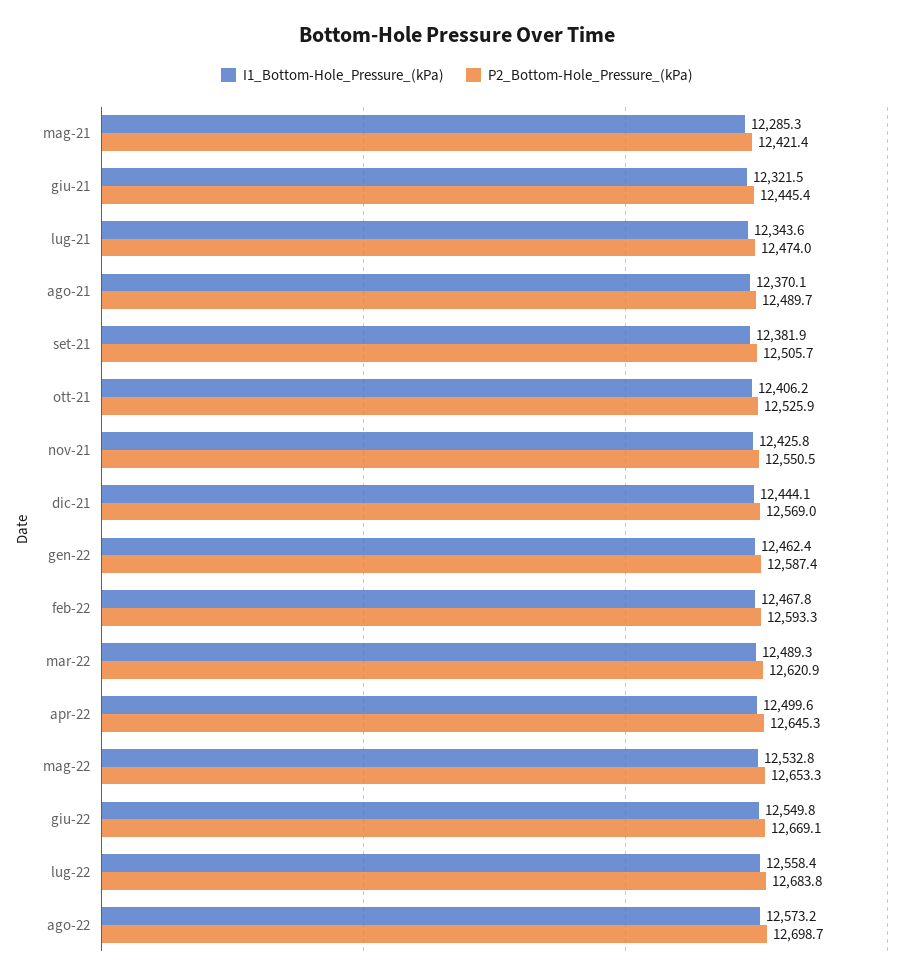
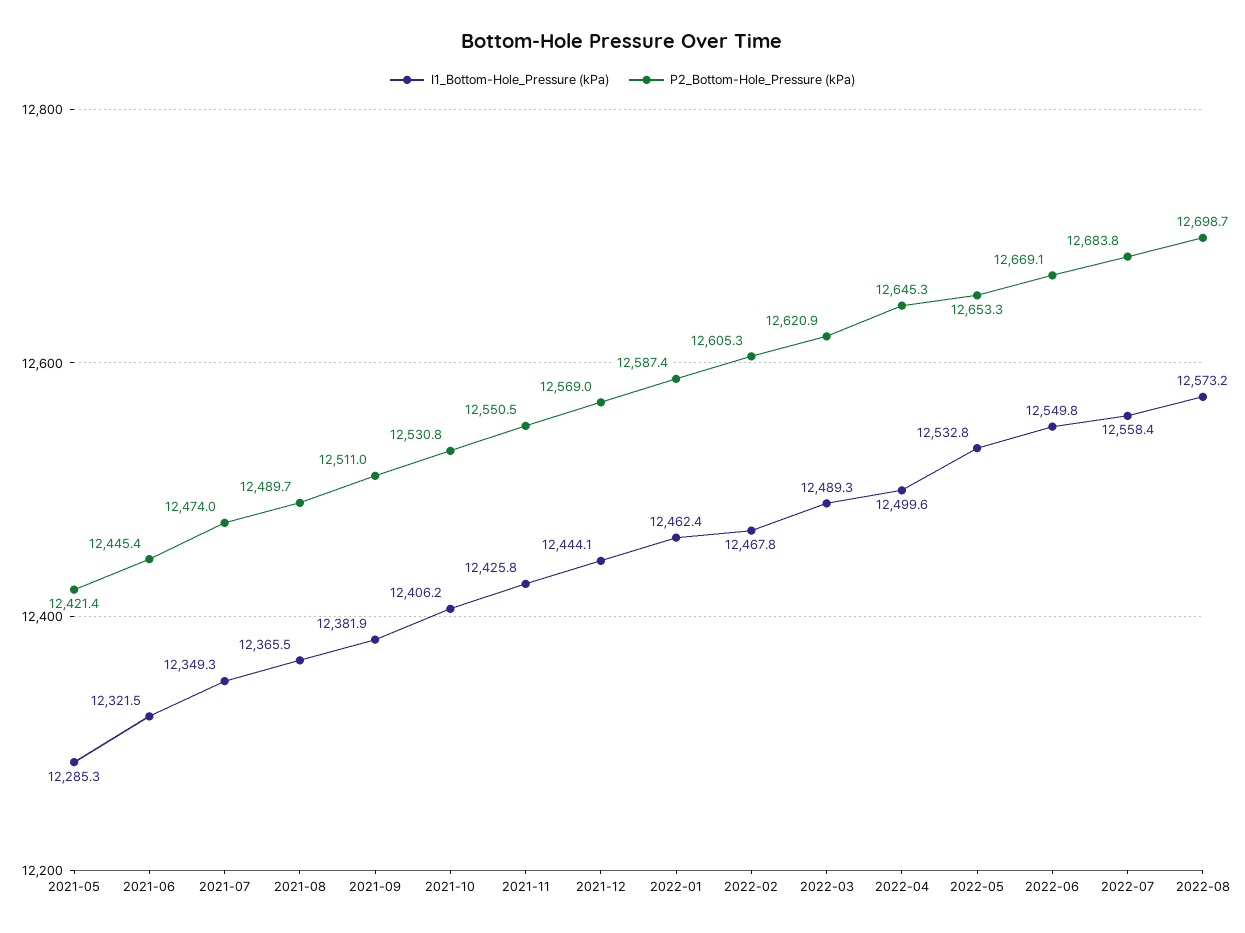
I1_Bottom-Hole_Pressure_(kPa), lug-21: 12343.6 -> 12349.3
I1_Bottom-Hole_Pressure_(kPa), ago-21: 12370.1 -> 12365.5
P2_Bottom-Hole_Pressure_(kPa), set-21: 12505.7 -> 12511
P2_Bottom-Hole_Pressure_(kPa), ott-21: 12525.9 -> 12530.8
P2_Bottom-Hole_Pressure_(kPa), feb-22: 12593.3 -> 12605.3

